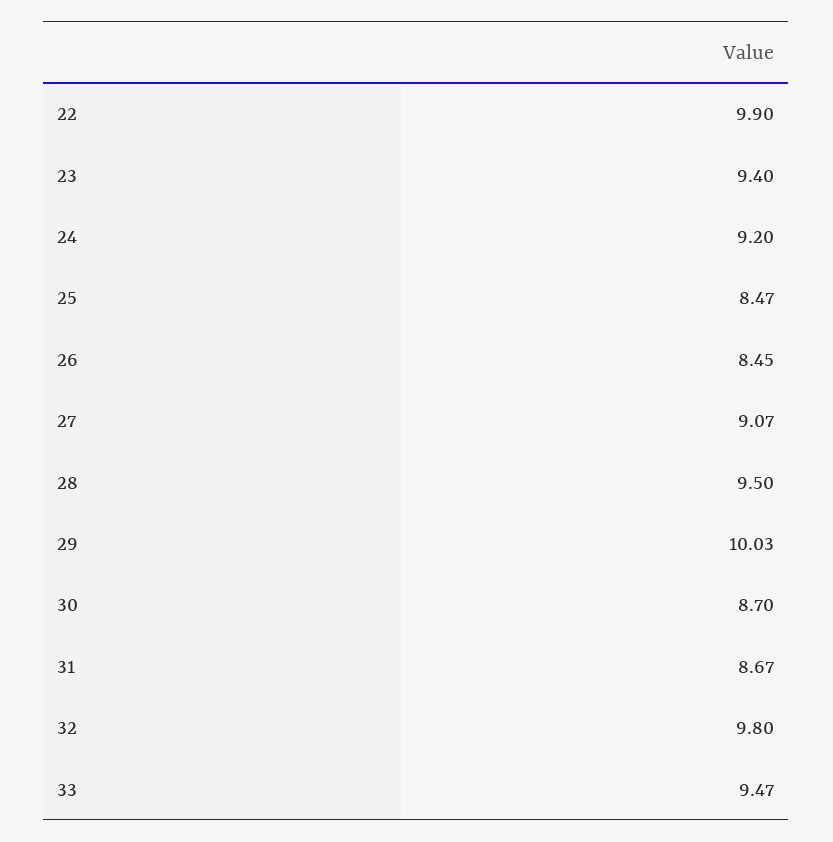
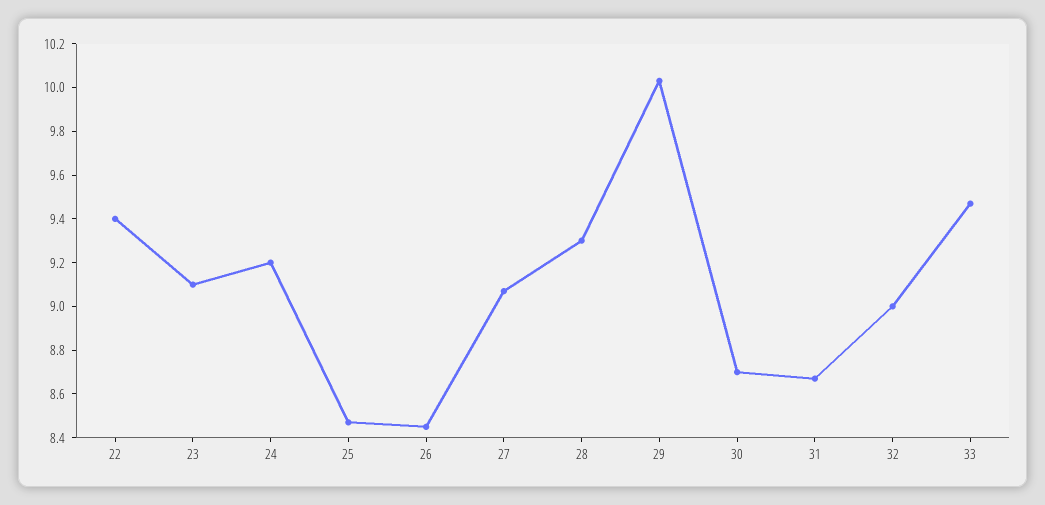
22: 9.9 -> 9.4
23: 9.4 -> 9.1
28: 9.5 -> 9.3
32: 9.8 -> 9

